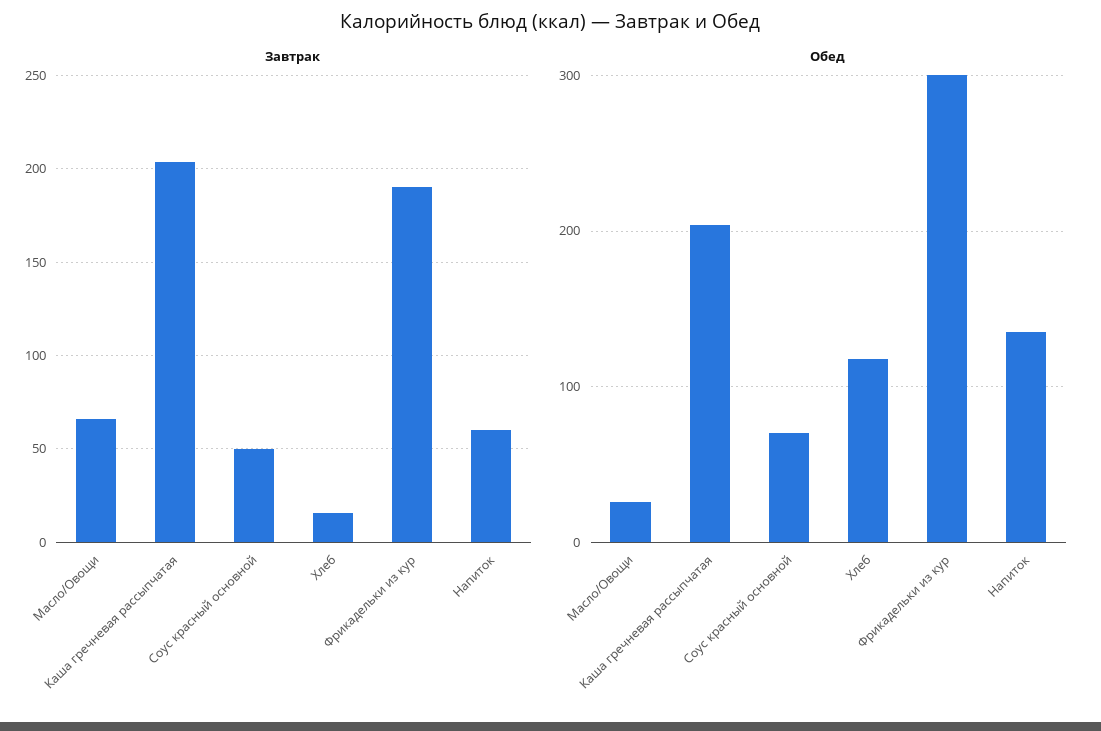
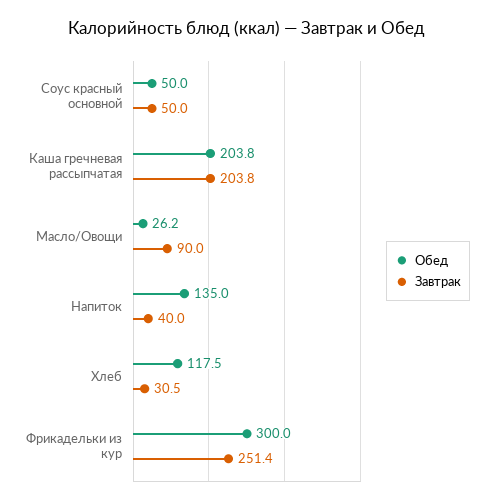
Завтрак, Масло/Овощи: 65 -> 90
Завтрак, Хлеб: 15 -> 30.5
Завтрак, Фрикадельки из кур: 190 -> 251.4
Завтрак, Напиток: 60 -> 40
Обед, Соус красный основной: 70 -> 50

